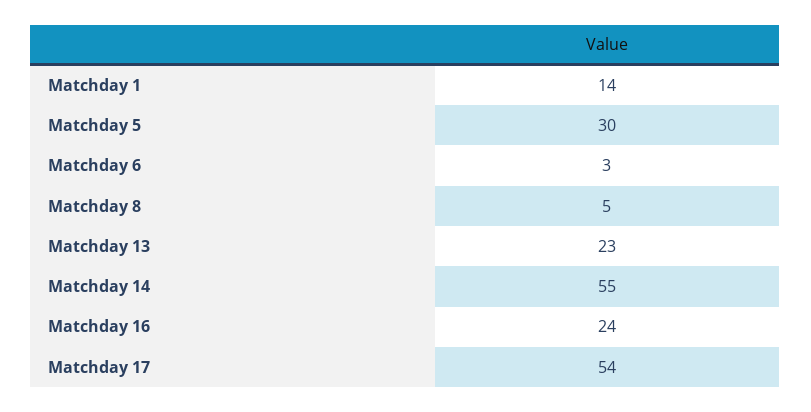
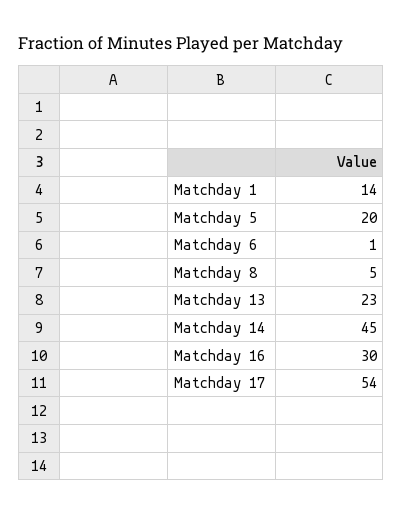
Matchday 5: 30 -> 20
Matchday 6: 3 -> 1
Matchday 14: 55 -> 45
Matchday 16: 24 -> 30

